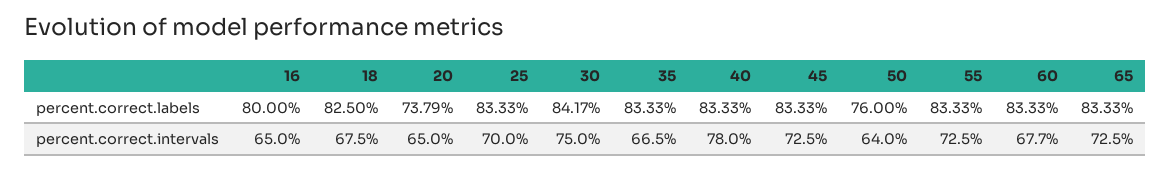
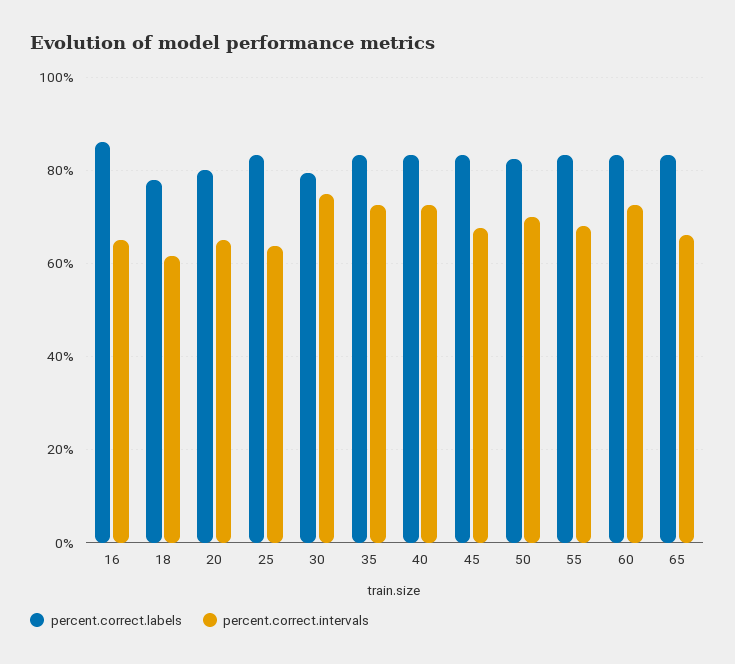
percent.correct.labels, 16: 80 -> 86
percent.correct.labels, 18: 82.5 -> 78
percent.correct.labels, 20: 73.79 -> 80
percent.correct.labels, 30: 84.17 -> 80
percent.correct.labels, 50: 76 -> 82
percent.correct.intervals, 18: 67.5 -> 62
percent.correct.intervals, 25: 70 -> 64
percent.correct.intervals, 35: 66.5 -> 72
percent.correct.intervals, 40: 78 -> 72
percent.correct.intervals, 45: 72.5 -> 68
percent.correct.intervals, 50: 64 -> 70
percent.correct.intervals, 55: 72.5 -> 68
percent.correct.intervals, 60: 67.7 -> 72
percent.correct.intervals, 65: 72.5 -> 66

